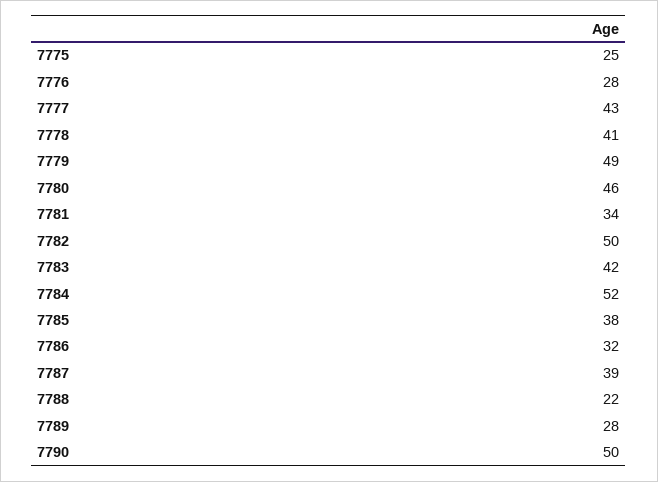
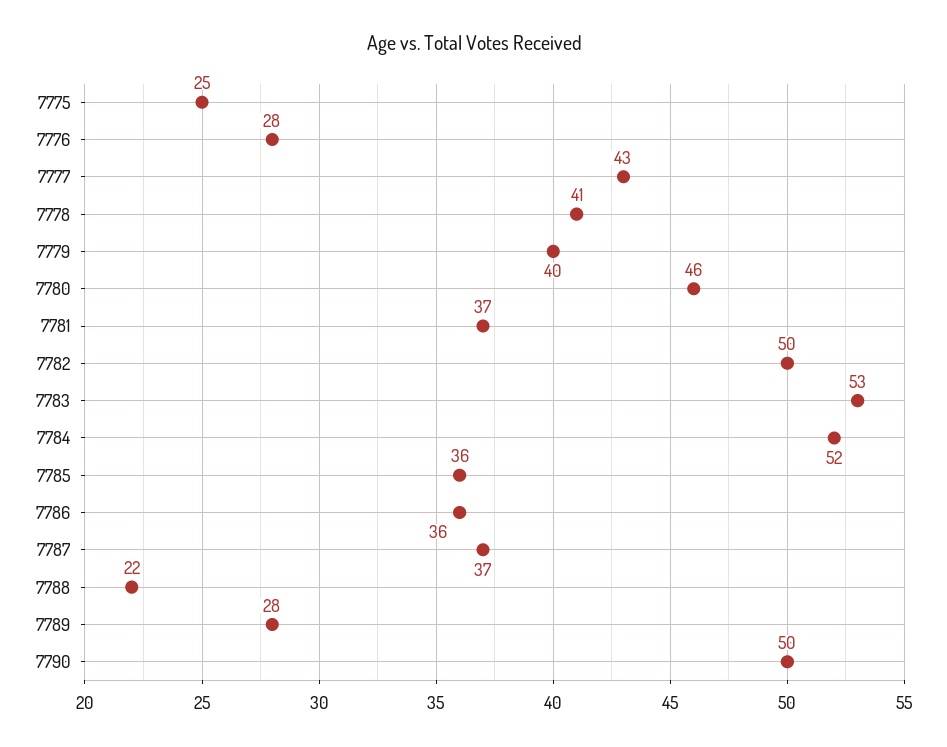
7779: 49 -> 40
7781: 34 -> 37
7783: 42 -> 53
7785: 38 -> 36
7786: 32 -> 36
7787: 39 -> 37

